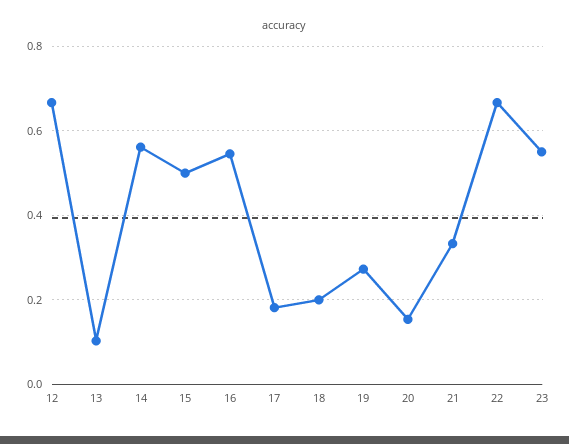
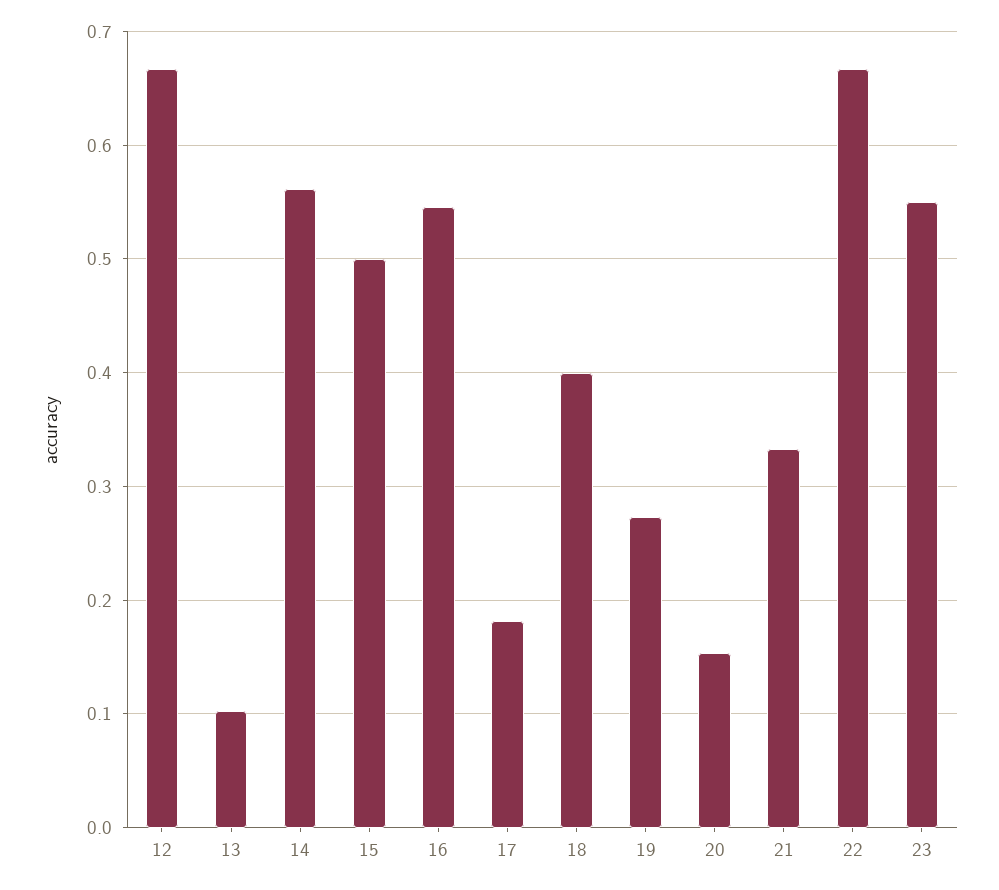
18: 0.2 -> 0.4

